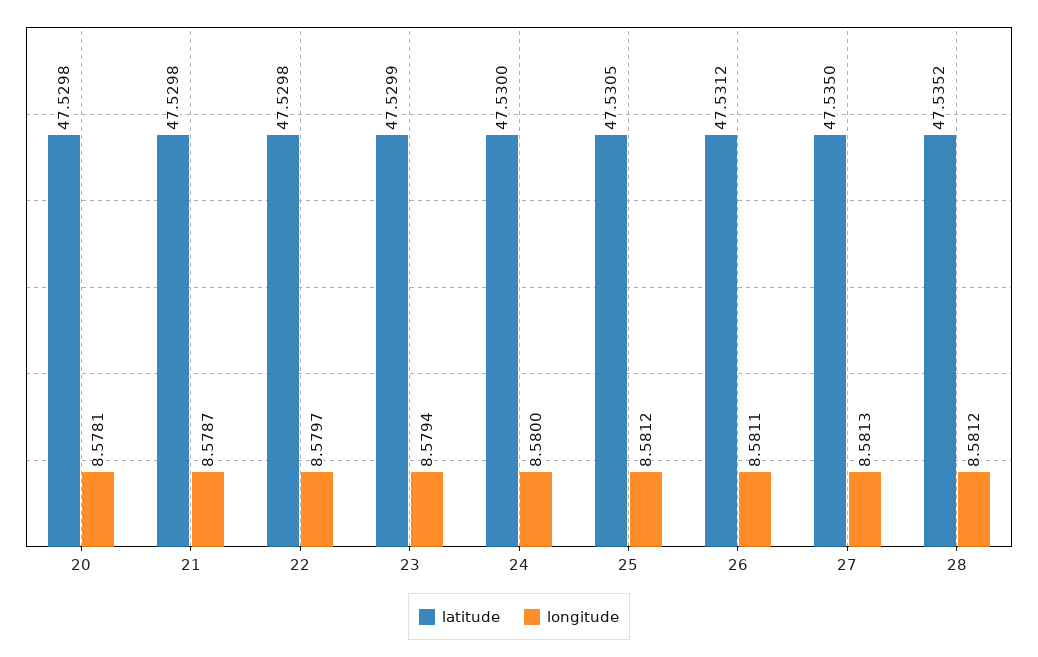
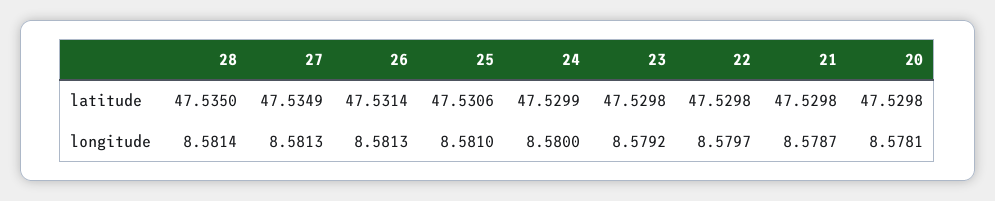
latitude, 23: 47.5299 -> 47.5298
longitude, 23: 8.5794 -> 8.5792
latitude, 24: 47.53 -> 47.5299
latitude, 25: 47.5305 -> 47.5306
longitude, 25: 8.5812 -> 8.581
latitude, 26: 47.5312 -> 47.5314
longitude, 26: 8.5811 -> 8.5813
latitude, 27: 47.535 -> 47.5349
latitude, 28: 47.5352 -> 47.535
longitude, 28: 8.5812 -> 8.5814

